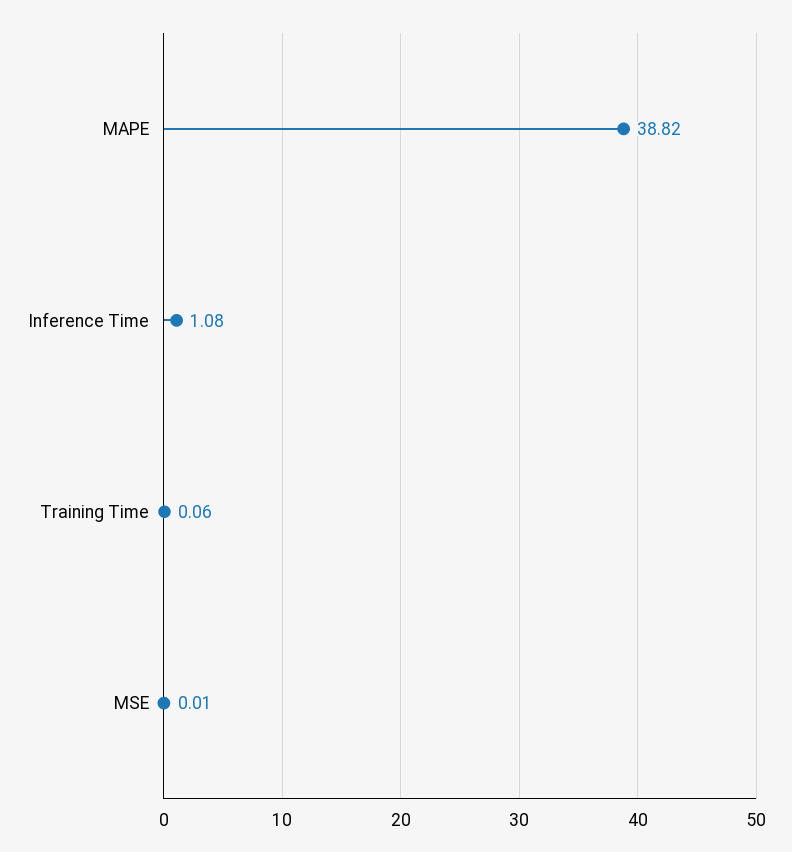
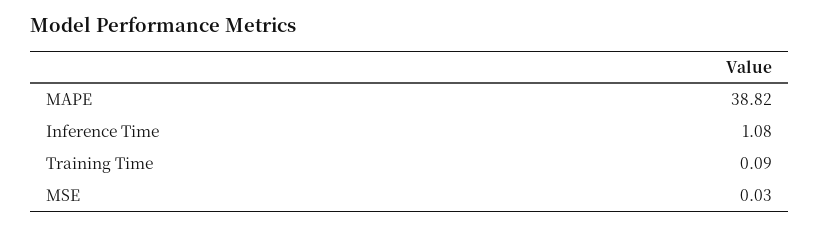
Training Time: 0.06 -> 0.09
MSE: 0.01 -> 0.03

